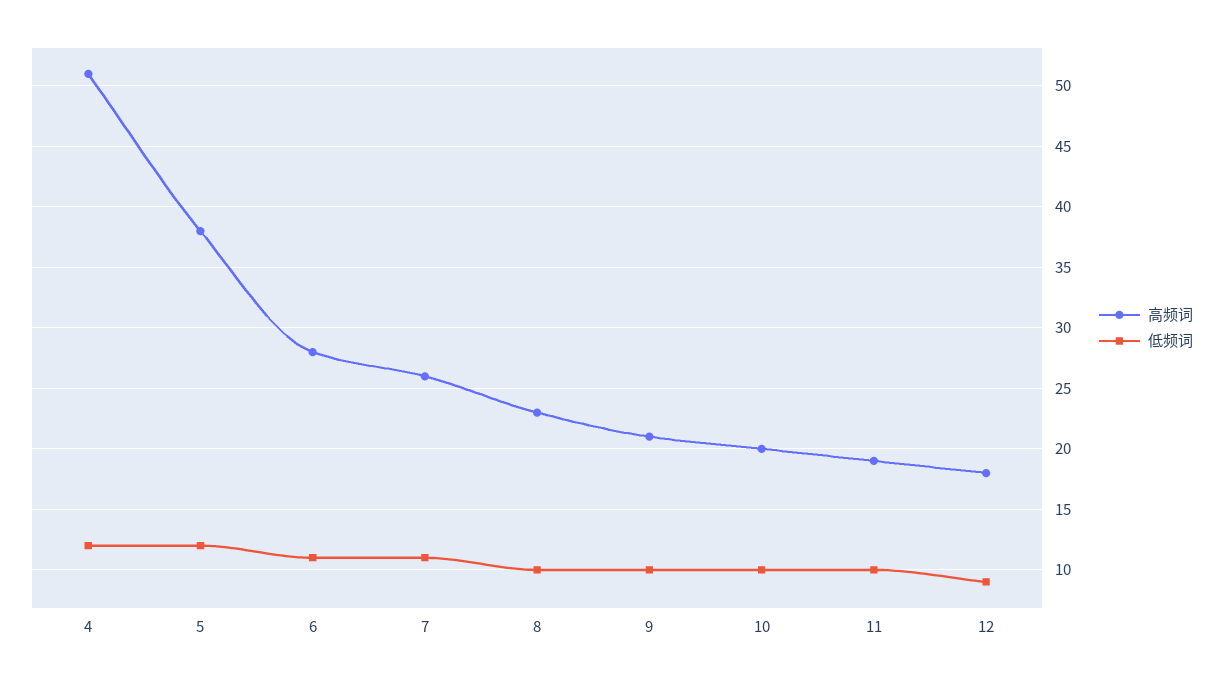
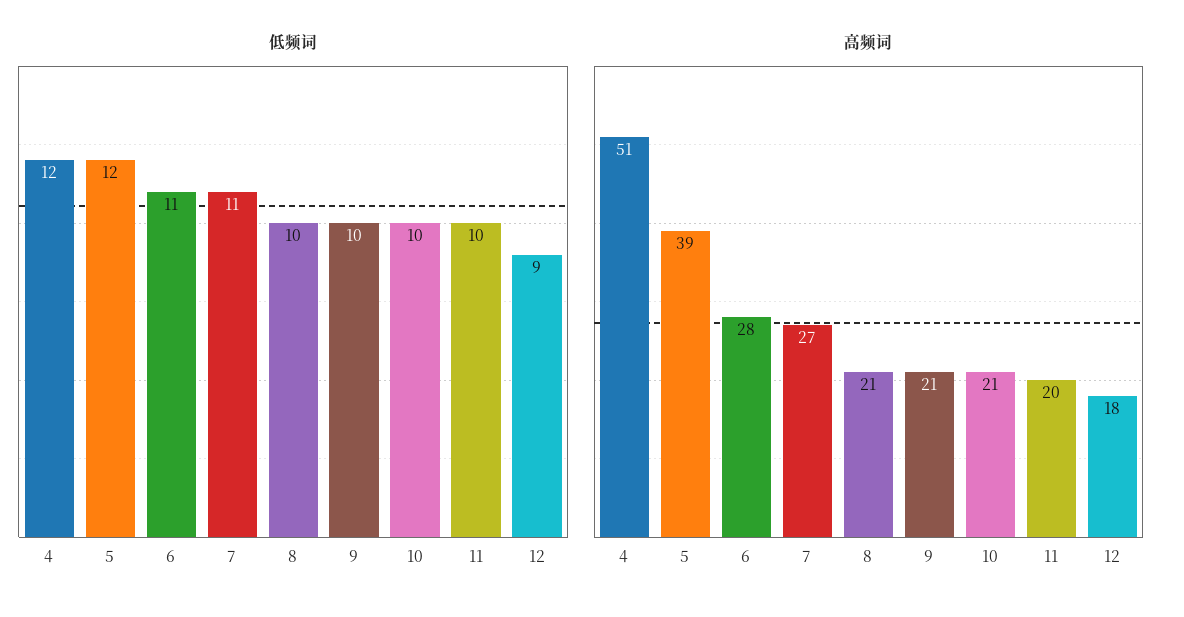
高频词, 5: 38 -> 39
高频词, 7: 26 -> 27
高频词, 8: 23 -> 21
高频词, 10: 20 -> 21
高频词, 11: 19 -> 20

